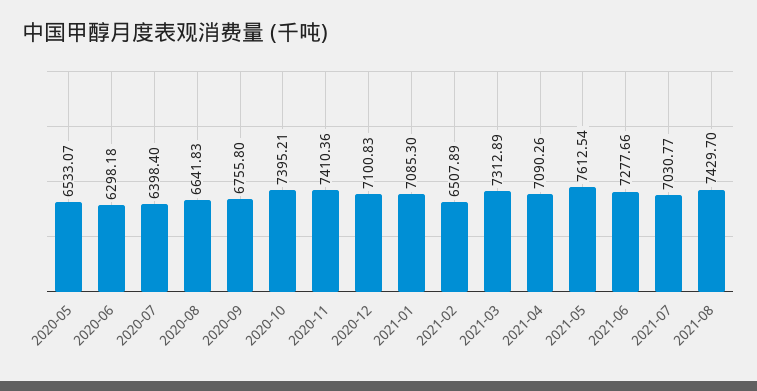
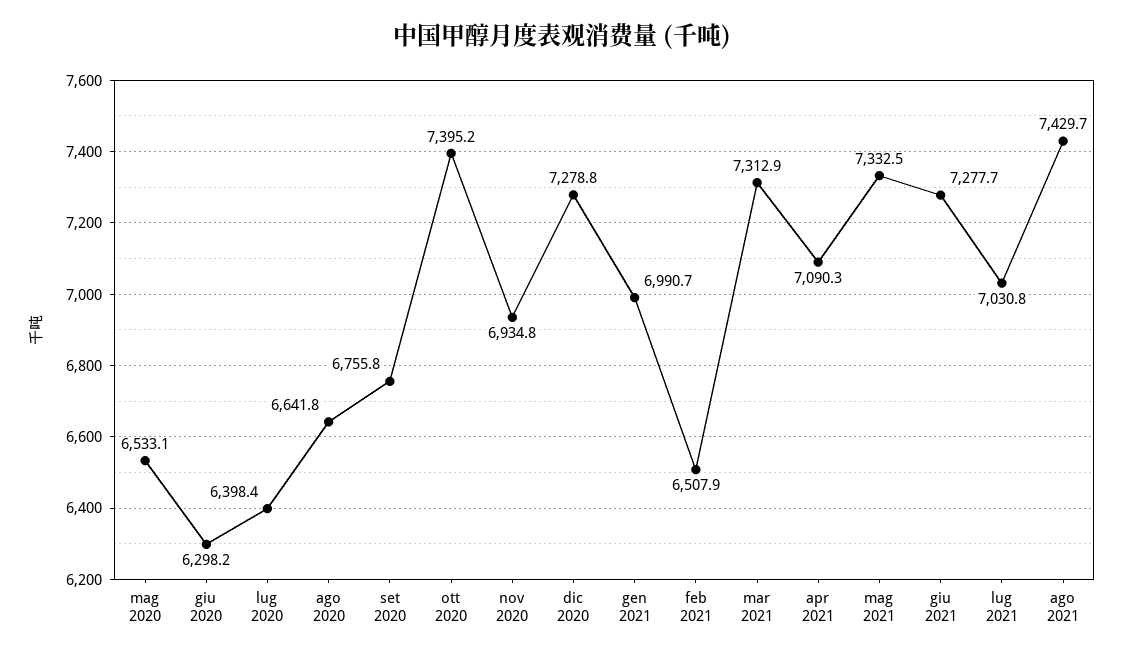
2020-11: 7410.36 -> 6934.8
2020-12: 7100.83 -> 7278.8
2021-01: 7085.3 -> 6990.7
2021-05: 7612.54 -> 7332.5

